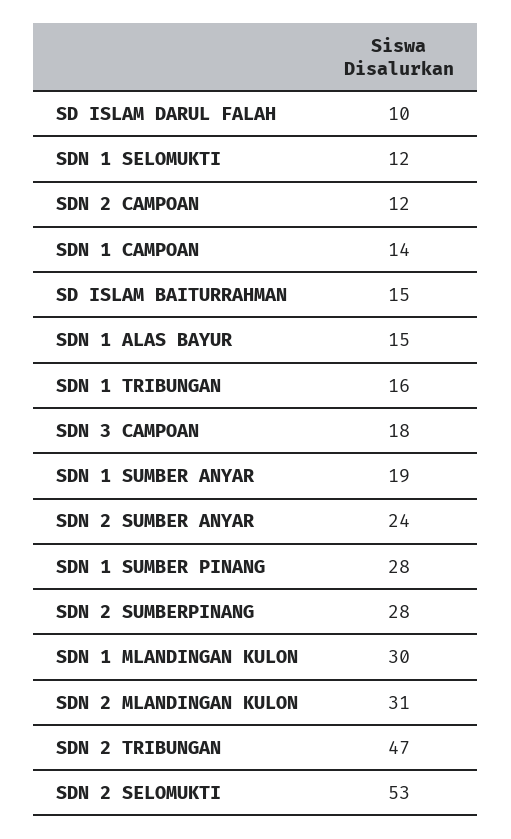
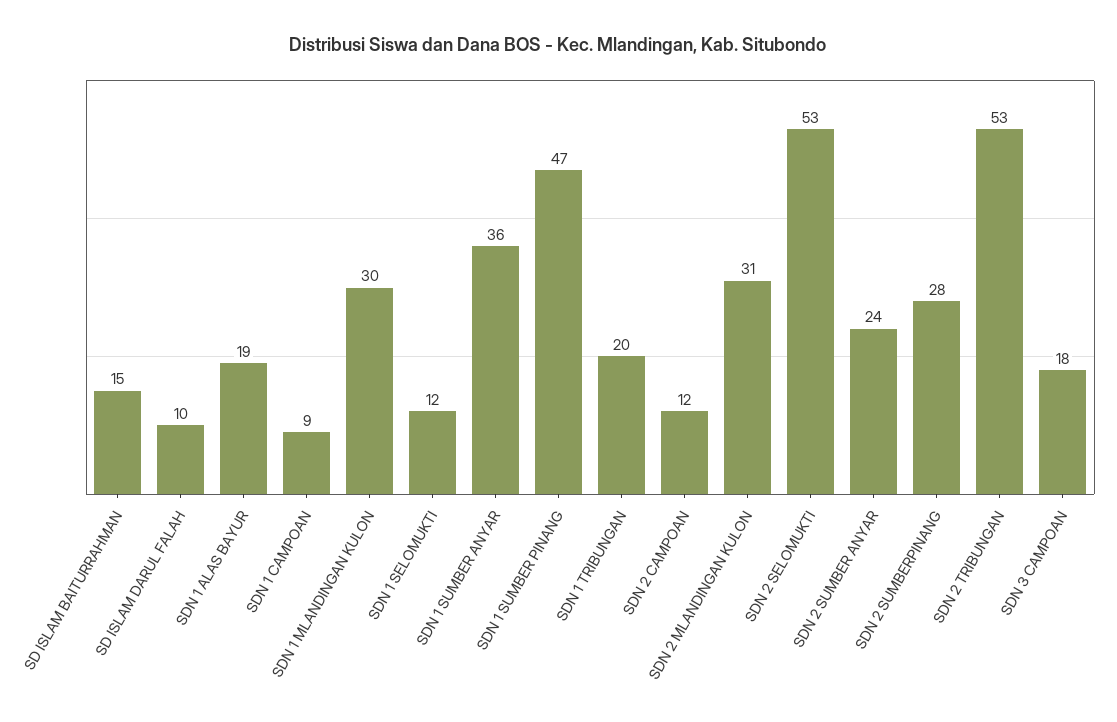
SDN 1 CAMPOAN: 14 -> 9
SDN 1 ALAS BAYUR: 15 -> 19
SDN 1 TRIBUNGAN: 16 -> 20
SDN 1 SUMBER ANYAR: 19 -> 36
SDN 1 SUMBER PINANG: 28 -> 47
SDN 2 TRIBUNGAN: 47 -> 53

